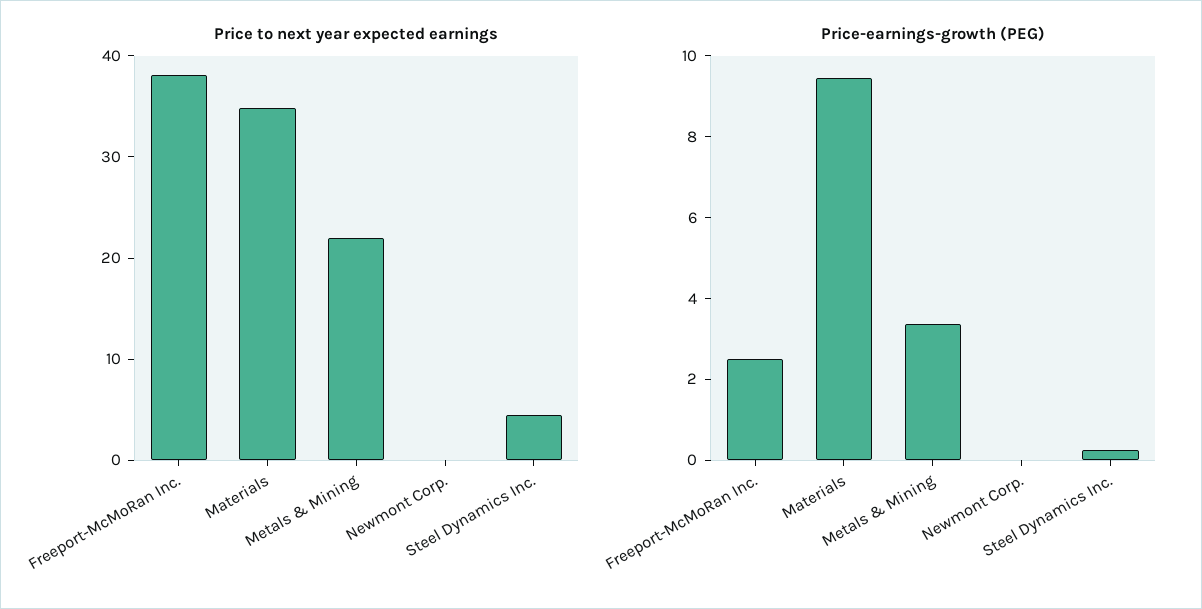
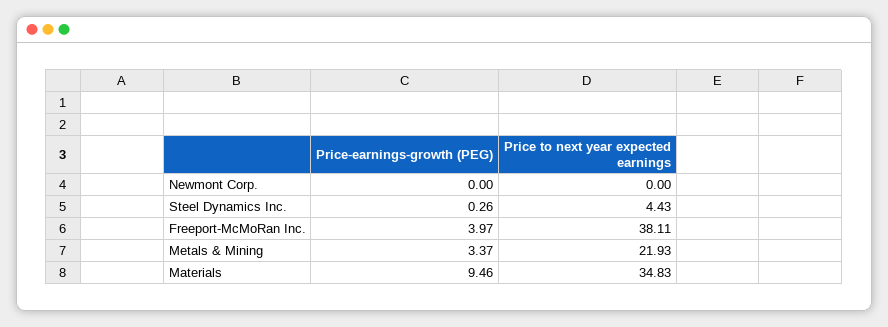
Price-earnings-growth (PEG), Freeport-McMoRan Inc.: 2.5 -> 3.97

